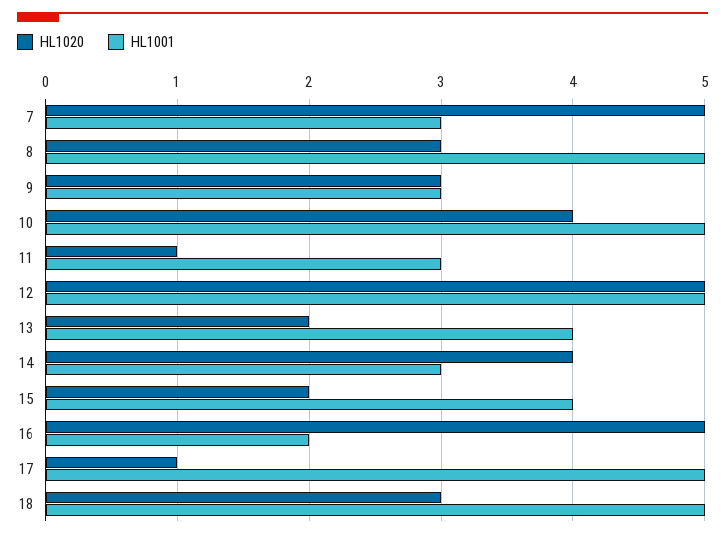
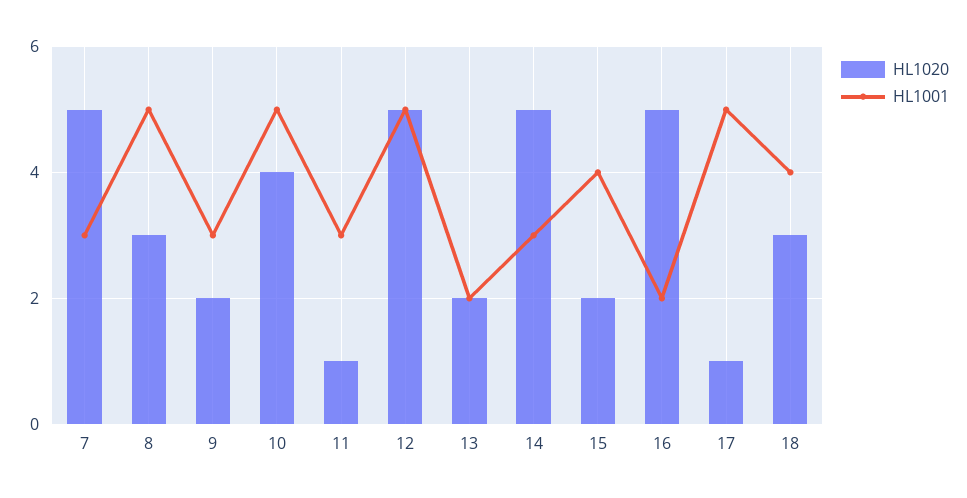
HL1020, 9: 3 -> 2
HL1001, 13: 4 -> 2
HL1020, 14: 4 -> 5
HL1001, 18: 5 -> 4

